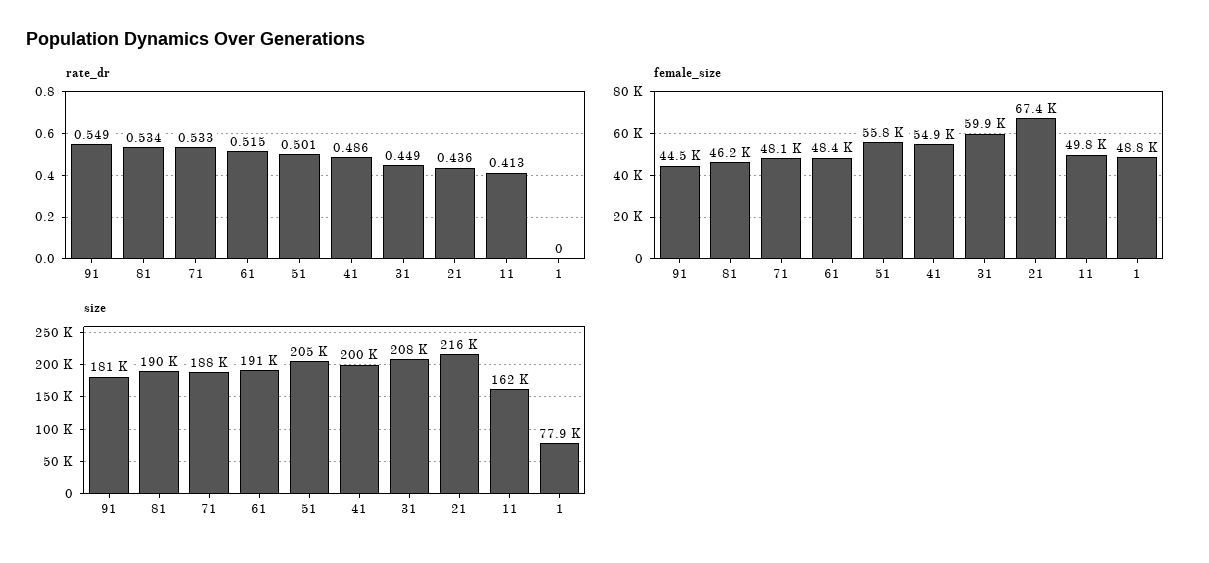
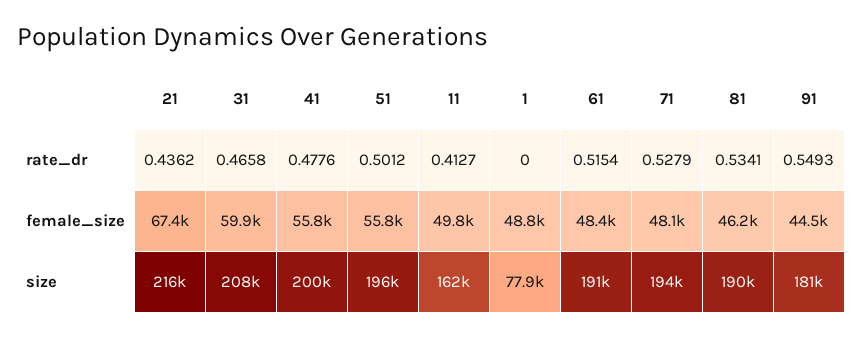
rate_dr, 71: 0.533 -> 0.5279
rate_dr, 41: 0.486 -> 0.4776
rate_dr, 31: 0.449 -> 0.4658
female_size, 41: 54900 -> 55800
size, 71: 188000 -> 194000
size, 51: 205000 -> 196000

